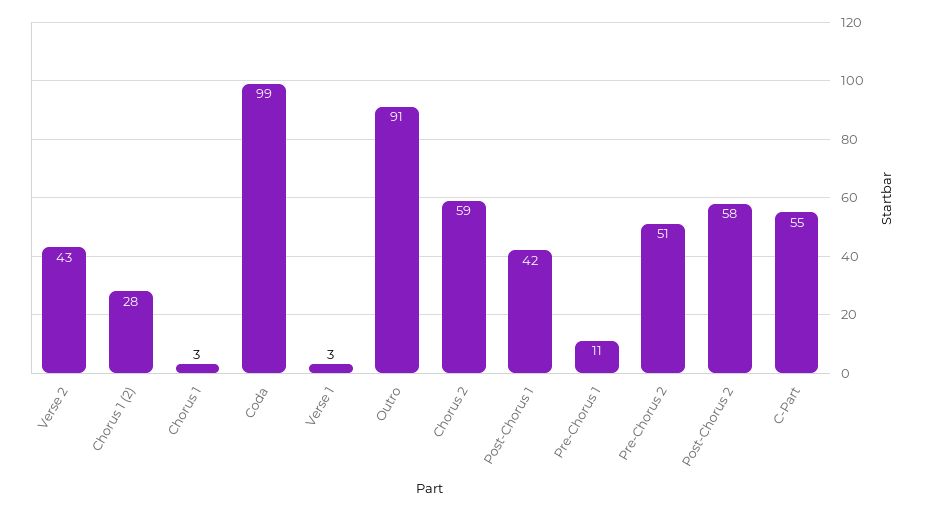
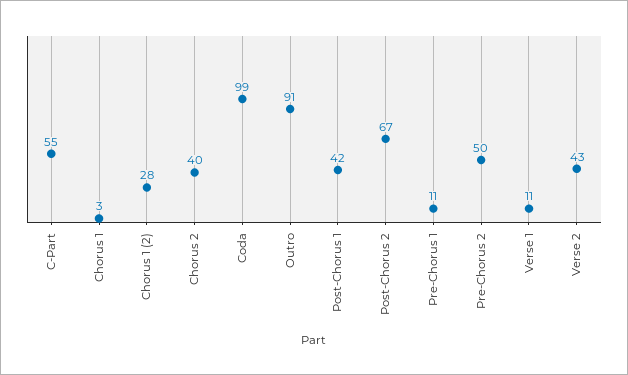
Verse 1: 3 -> 11
Chorus 2: 59 -> 40
Pre-Chorus 2: 51 -> 50
Post-Chorus 2: 58 -> 67

